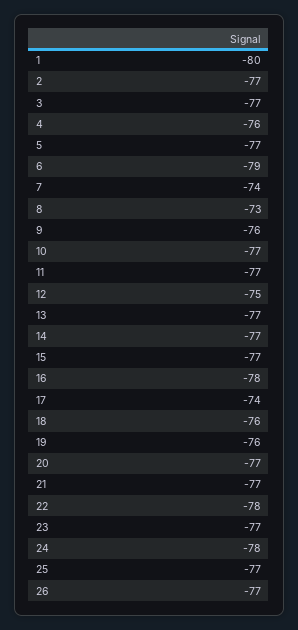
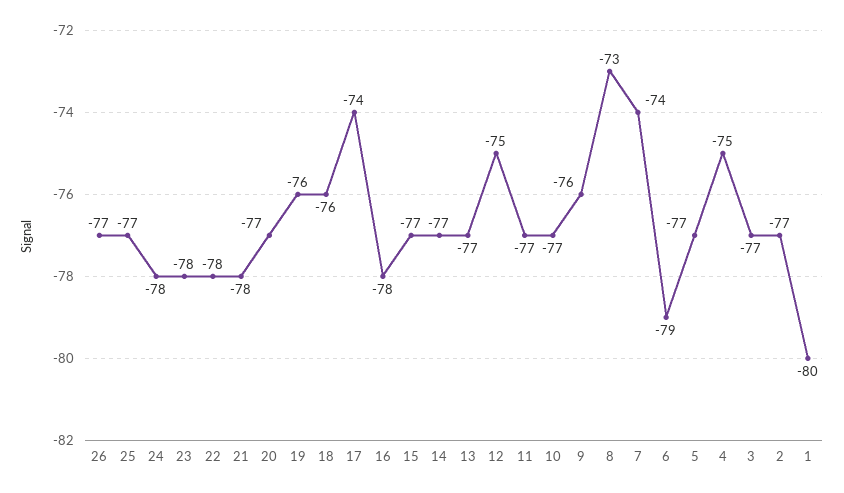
4: -76 -> -75
21: -77 -> -78
23: -77 -> -78

